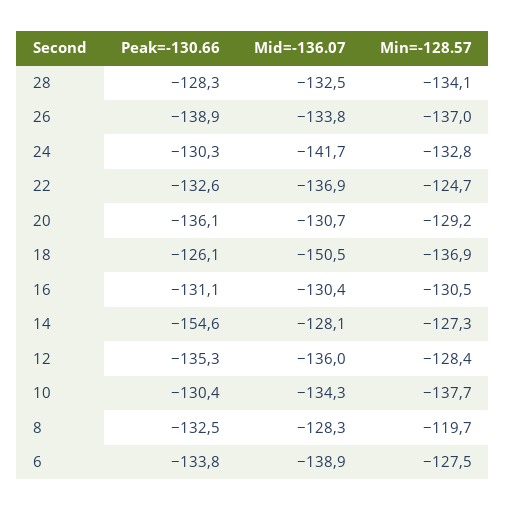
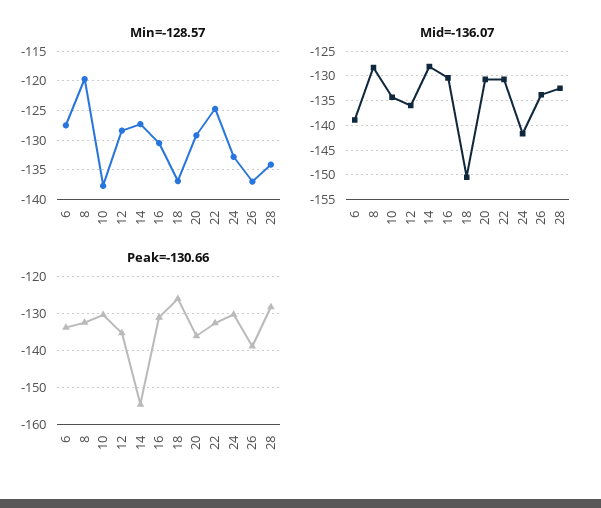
Mid=-136.07, 22: -136.9 -> -130

